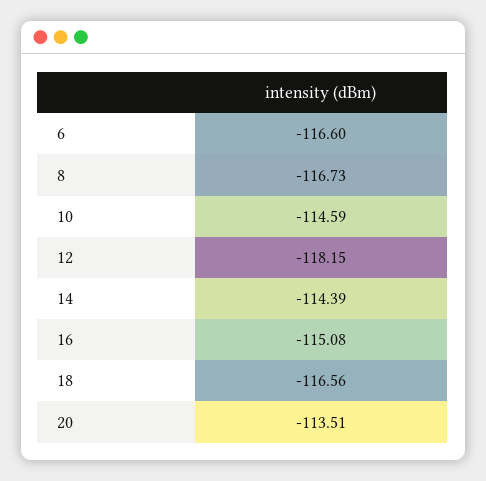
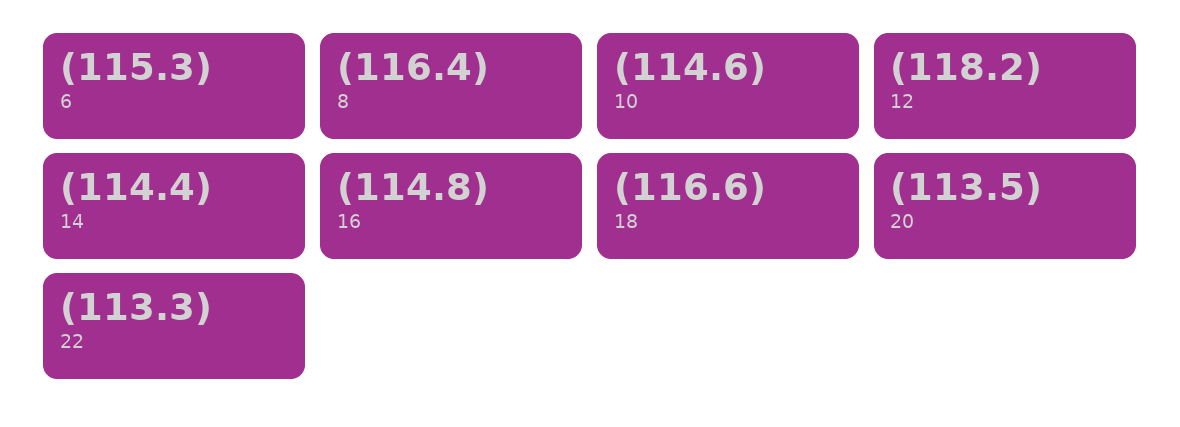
6: -116.6 -> -115.3
8: -116.73 -> -116.4
16: -115.08 -> -114.8
22: none -> -113.3

